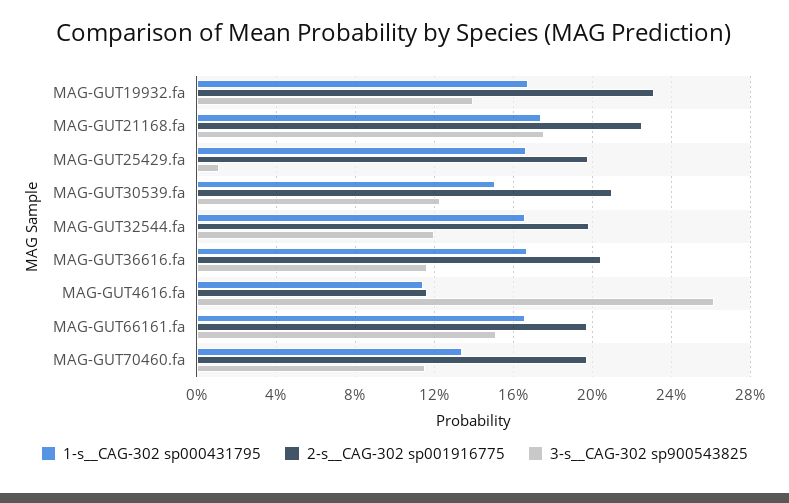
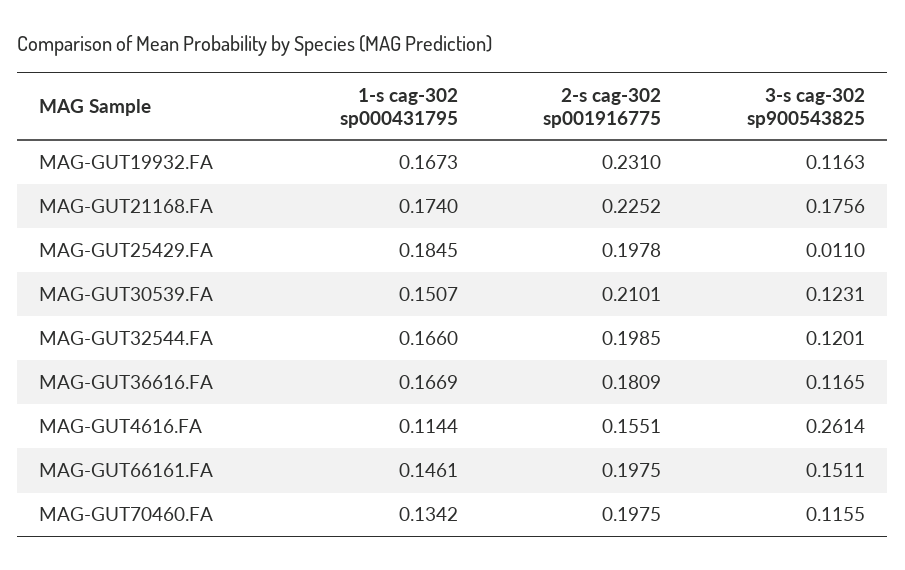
3-s__CAG-302 sp900543825, MAG-GUT19932.fa: 0.14 -> 0.1163
1-s__CAG-302 sp000431795, MAG-GUT25429.fa: 0.165 -> 0.1845
2-s__CAG-302 sp001916775, MAG-GUT36616.fa: 0.205 -> 0.1809
2-s__CAG-302 sp001916775, MAG-GUT4616.fa: 0.115 -> 0.1551
1-s__CAG-302 sp000431795, MAG-GUT66161.fa: 0.165 -> 0.1461

